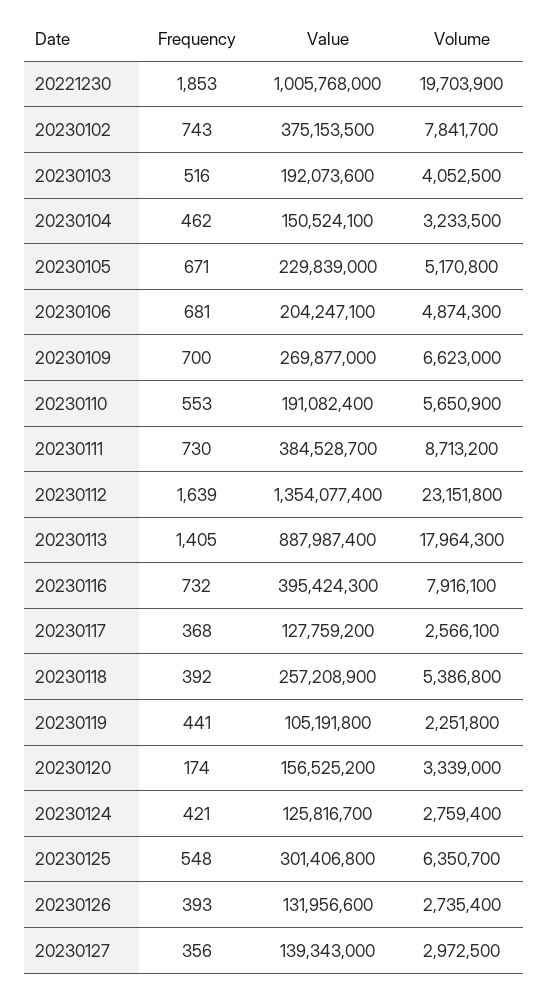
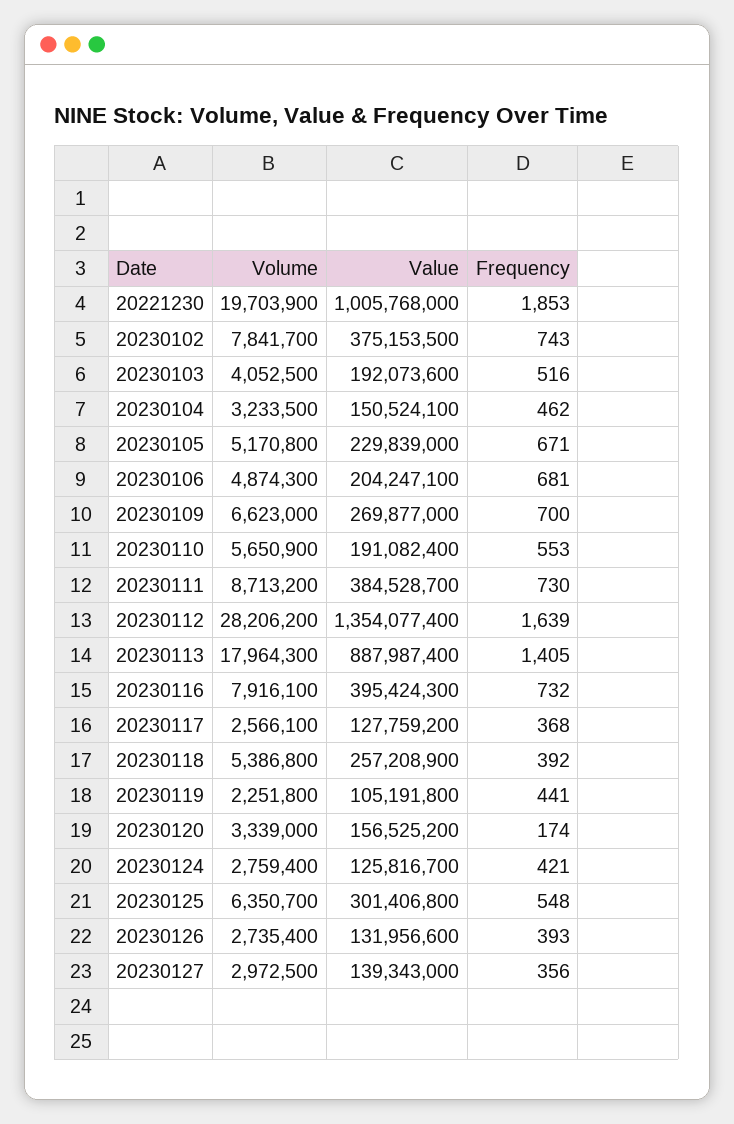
Volume, 20230112: 23151800 -> 28206200

